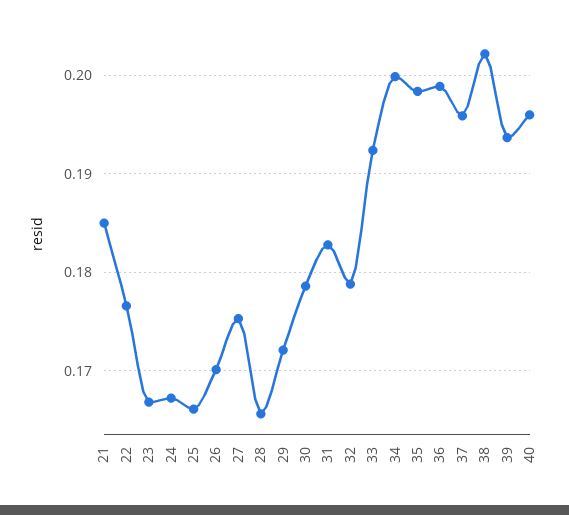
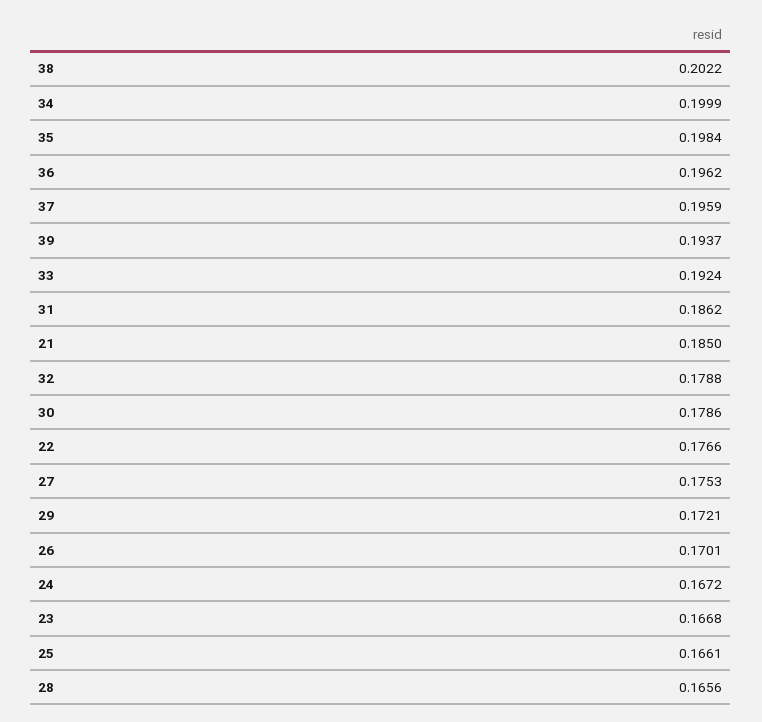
31: 0.183 -> 0.1862
36: 0.199 -> 0.1962
40: 0.196 -> none

